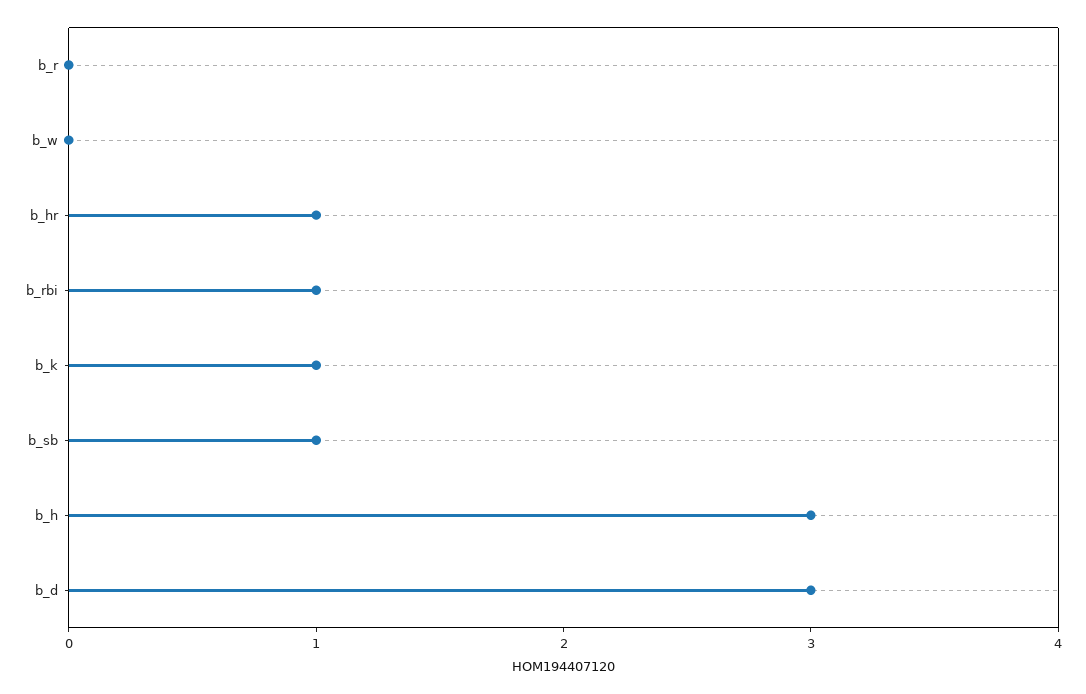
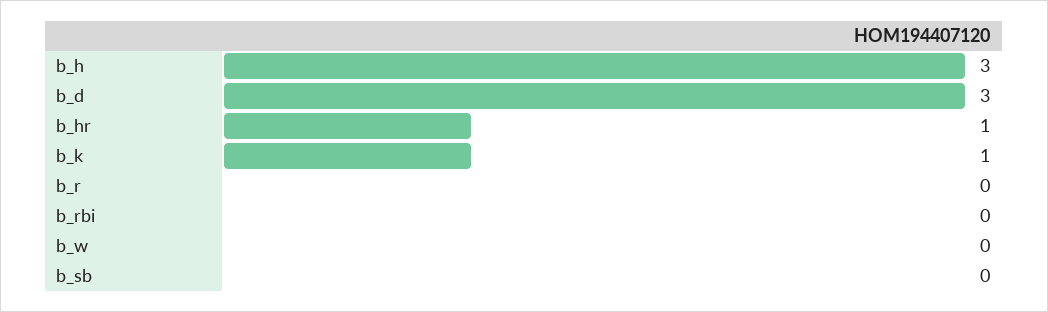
b_rbi: 1 -> 0
b_sb: 1 -> 0

